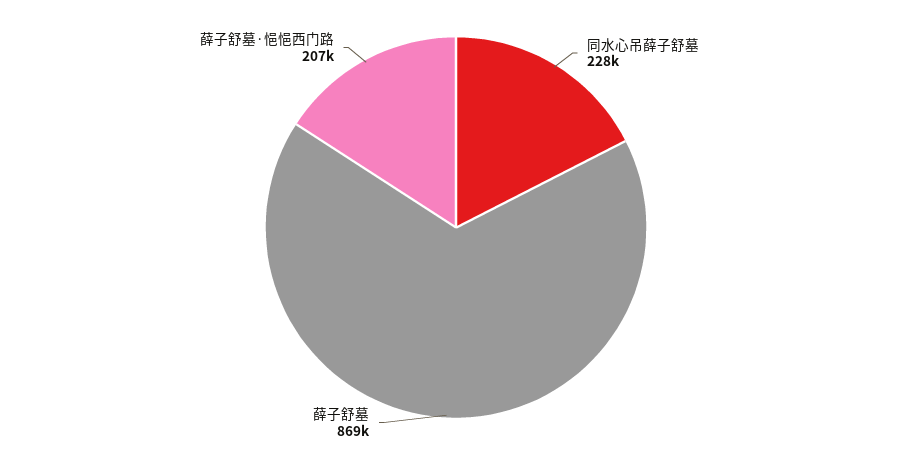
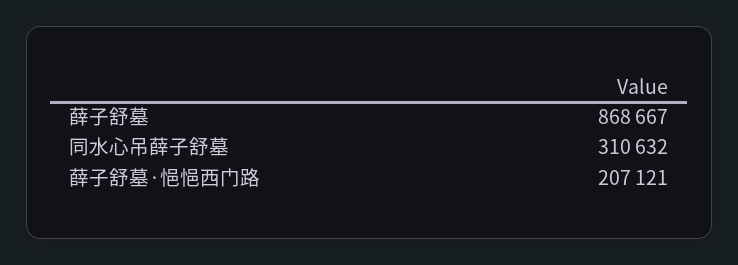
同水心吊薛子舒墓: 228000 -> 310632

